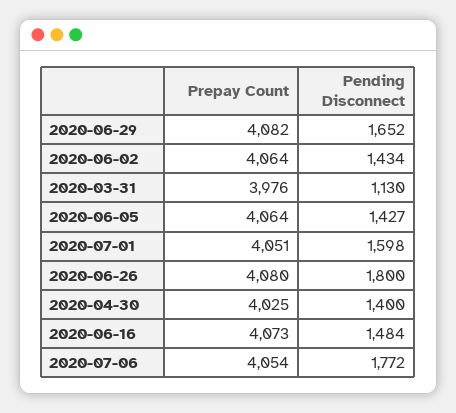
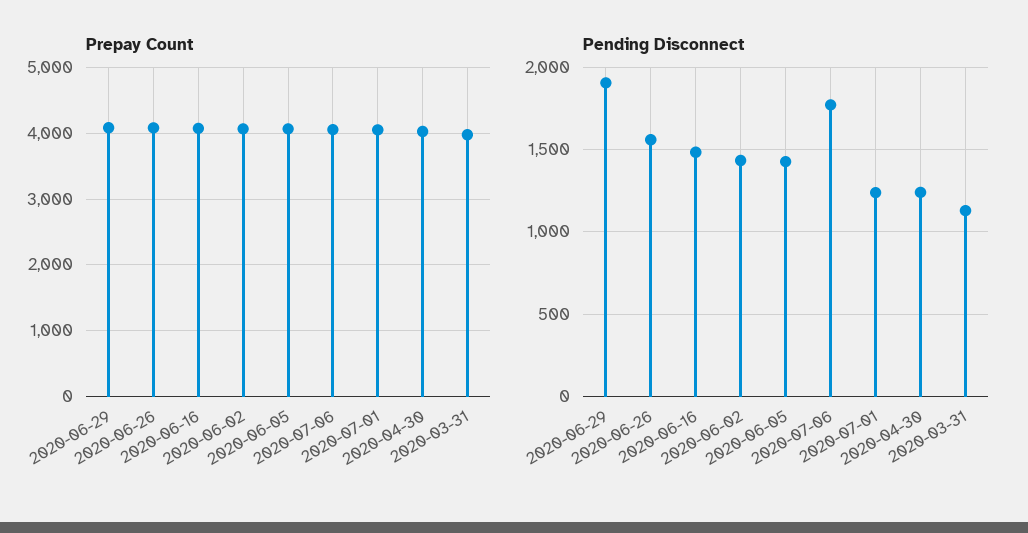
Pending Disconnect, 2020-06-29: 1652 -> 1900
Pending Disconnect, 2020-07-01: 1598 -> 1250
Pending Disconnect, 2020-06-26: 1800 -> 1550
Pending Disconnect, 2020-04-30: 1400 -> 1250

